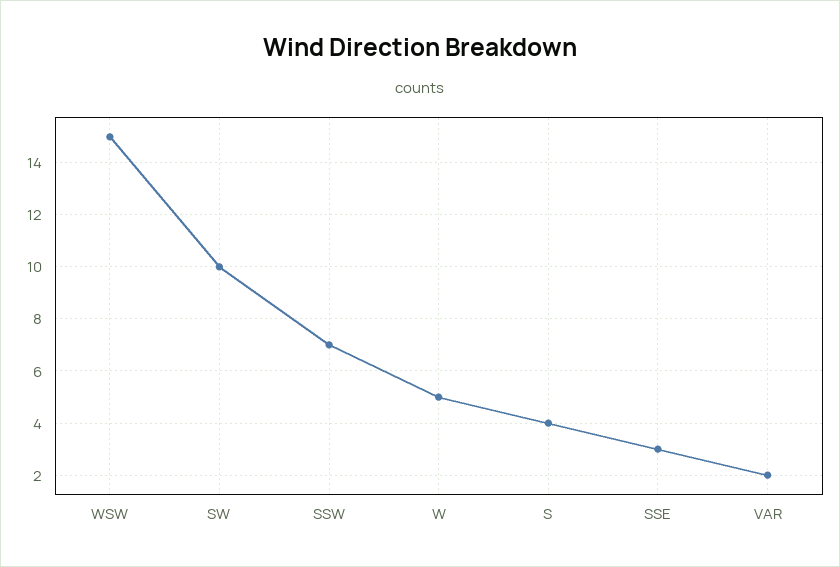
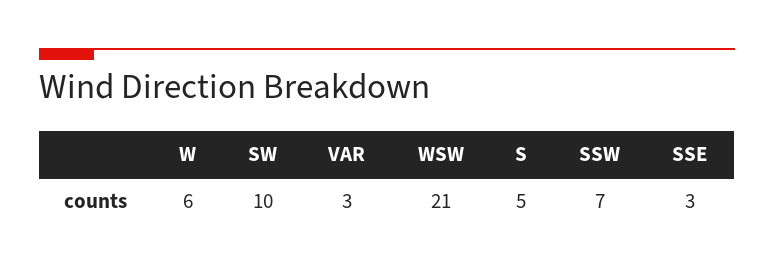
WSW: 15 -> 21
W: 5 -> 6
S: 4 -> 5
VAR: 2 -> 3

